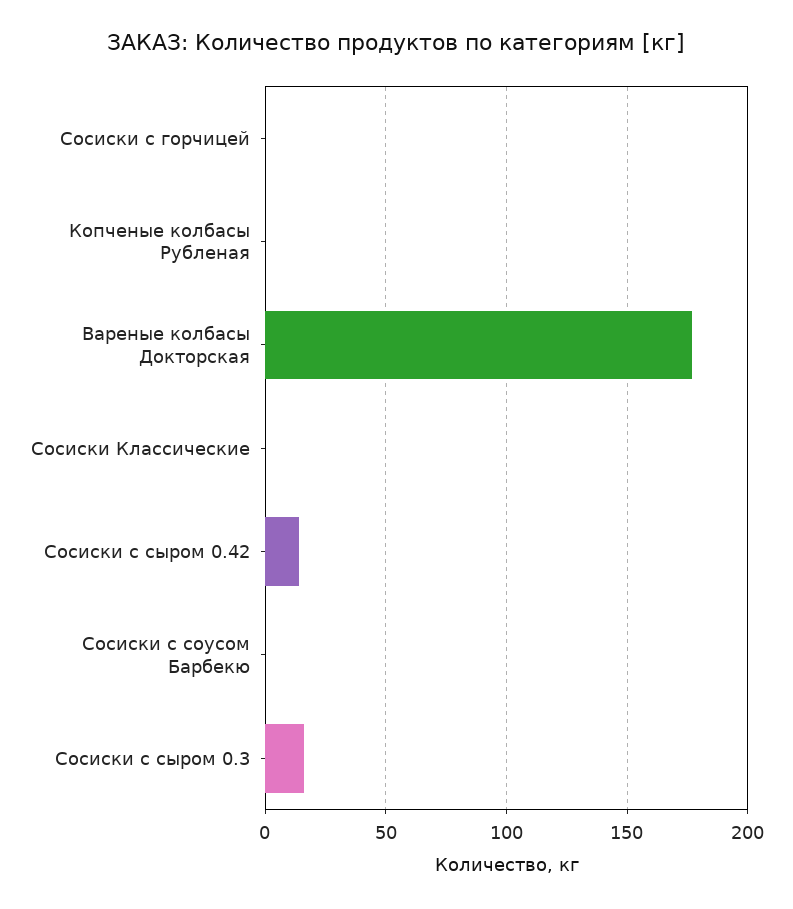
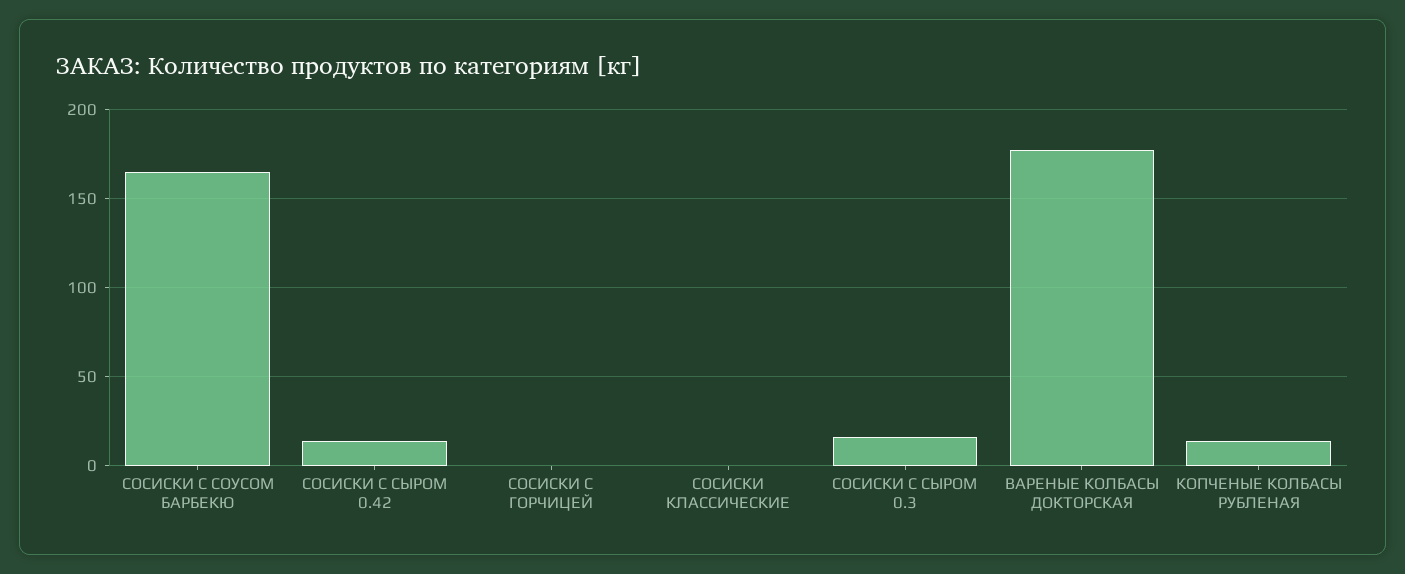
Копченые колбасы Рубленая: 0 -> 15
Сосиски с соусом Барбекю: 0 -> 165

